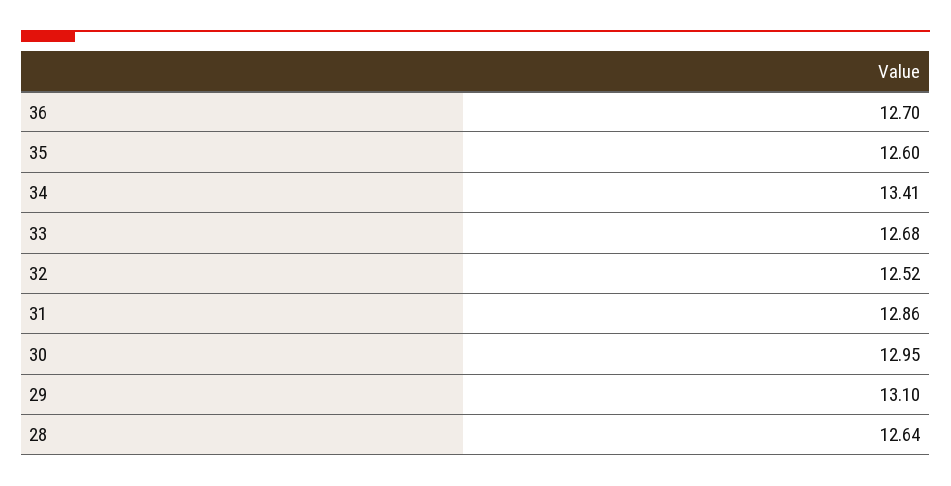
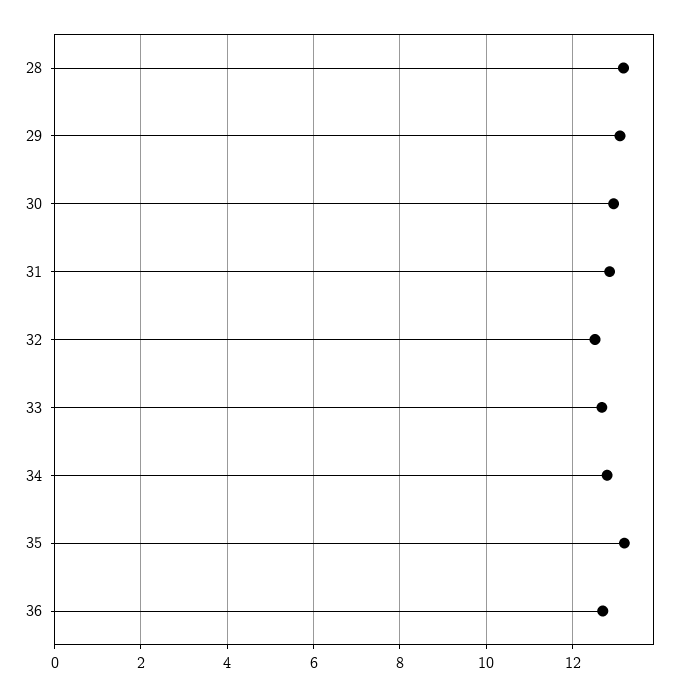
35: 12.6 -> 13.2
34: 13.41 -> 12.8
28: 12.64 -> 13.2

